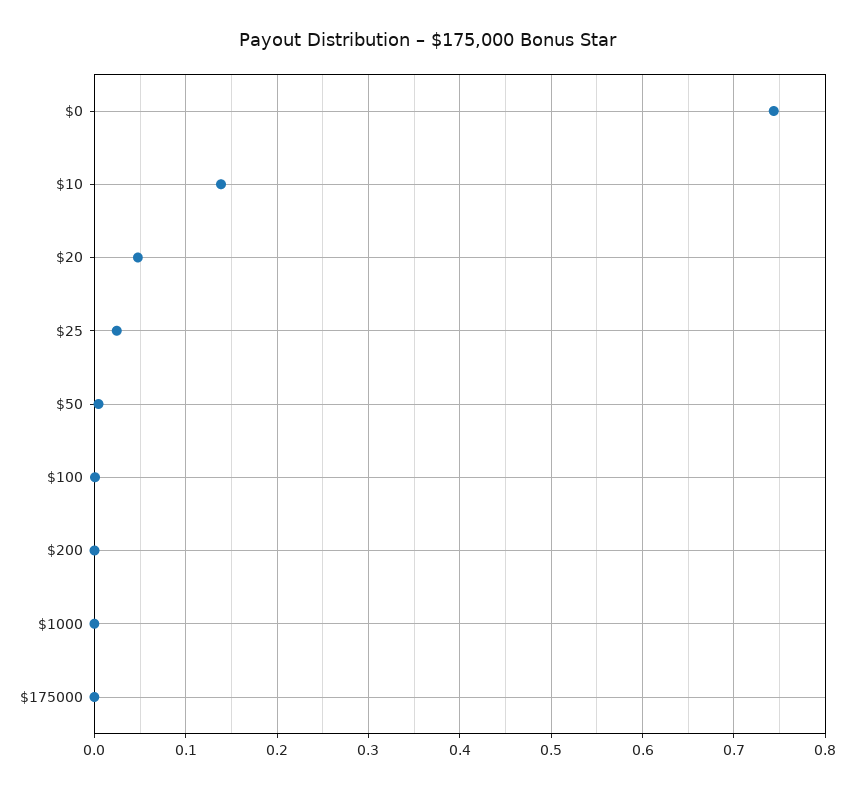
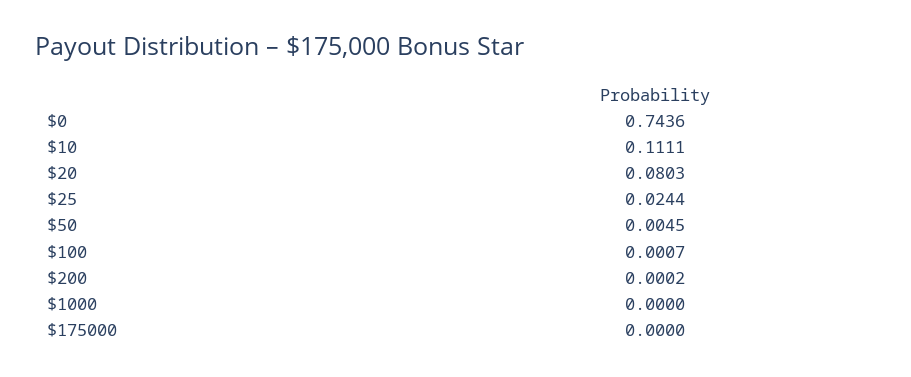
$10: 0.14 -> 0.1111
$20: 0.05 -> 0.0803

